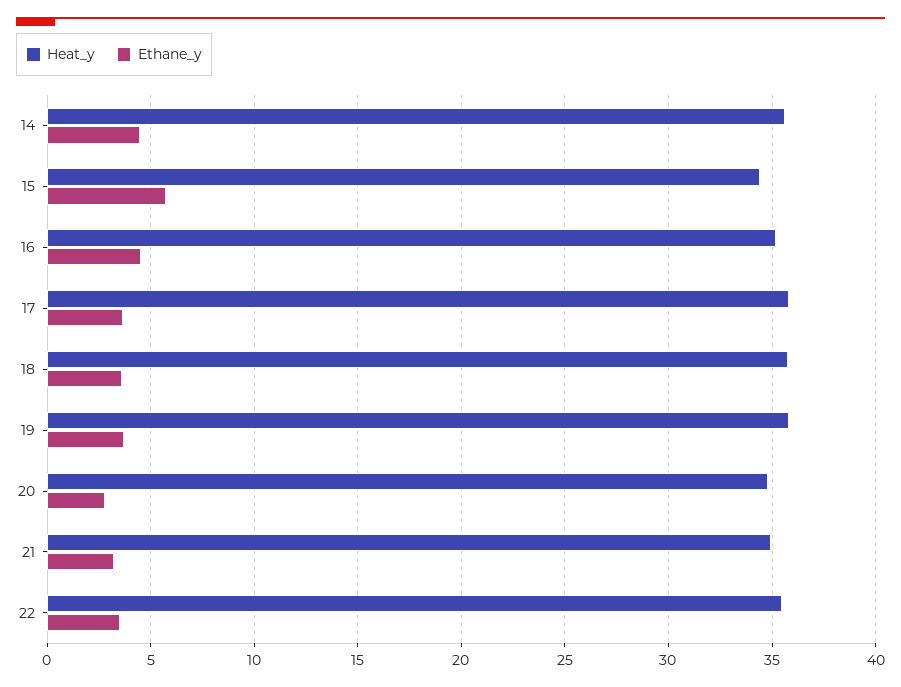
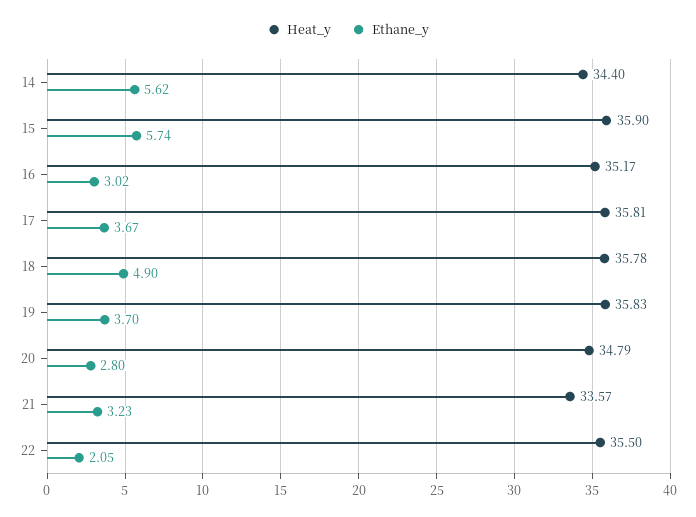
Heat_y, 14: 35.5 -> 34.4
Ethane_y, 14: 4.5 -> 5.62
Heat_y, 15: 34.5 -> 35.9
Ethane_y, 16: 4.5 -> 3.02
Ethane_y, 18: 3.5 -> 4.9
Heat_y, 21: 35 -> 33.57
Ethane_y, 22: 3.5 -> 2.05

